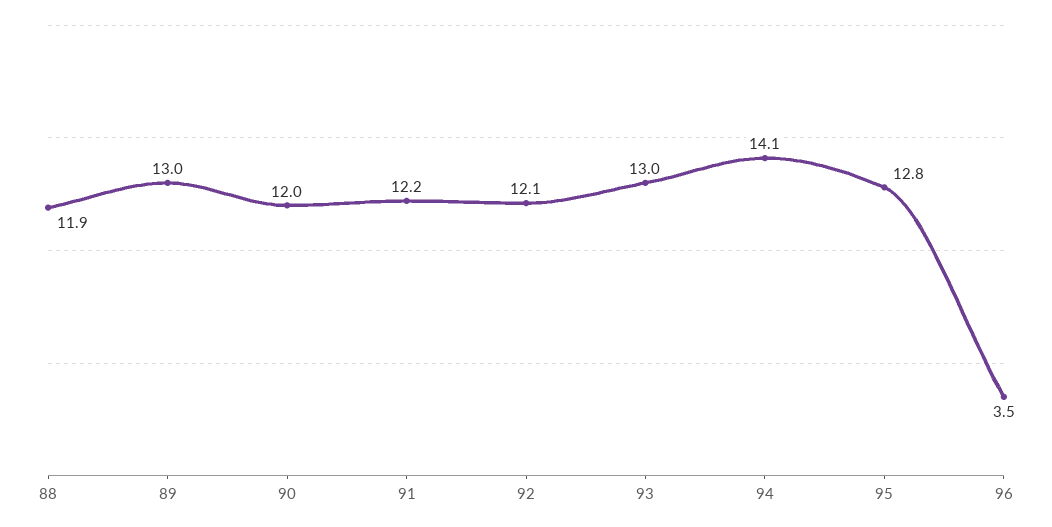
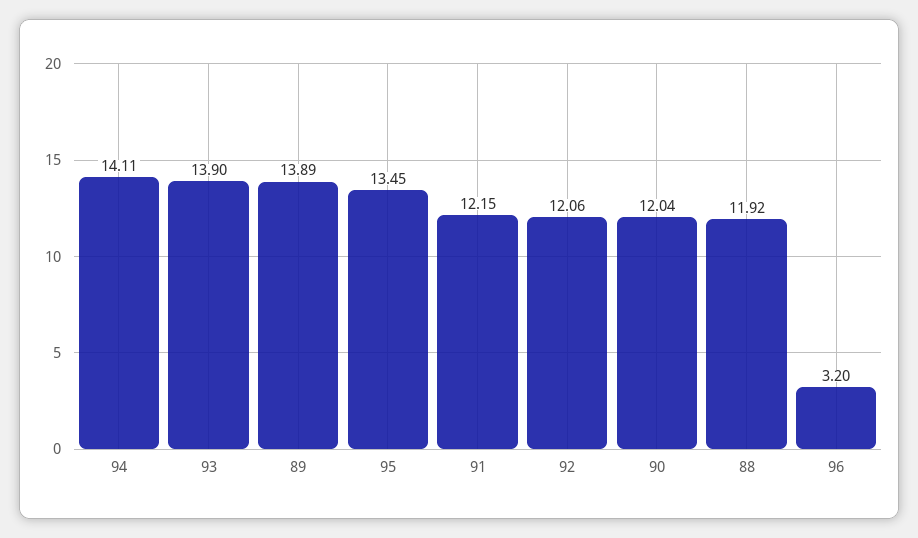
89: 13 -> 13.89
93: 13 -> 13.9
95: 12.8 -> 13.45
96: 3.5 -> 3.2

